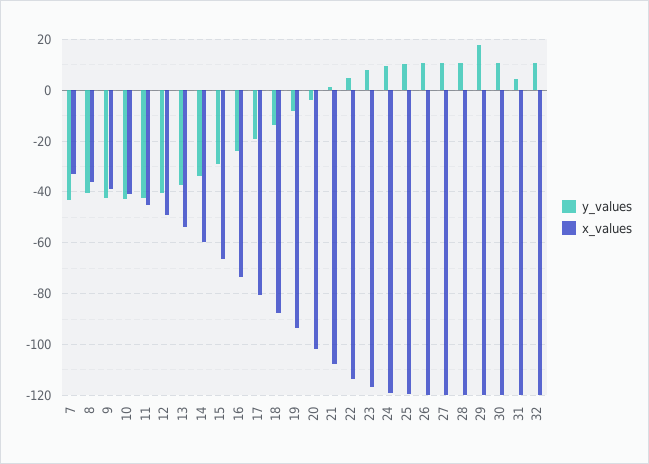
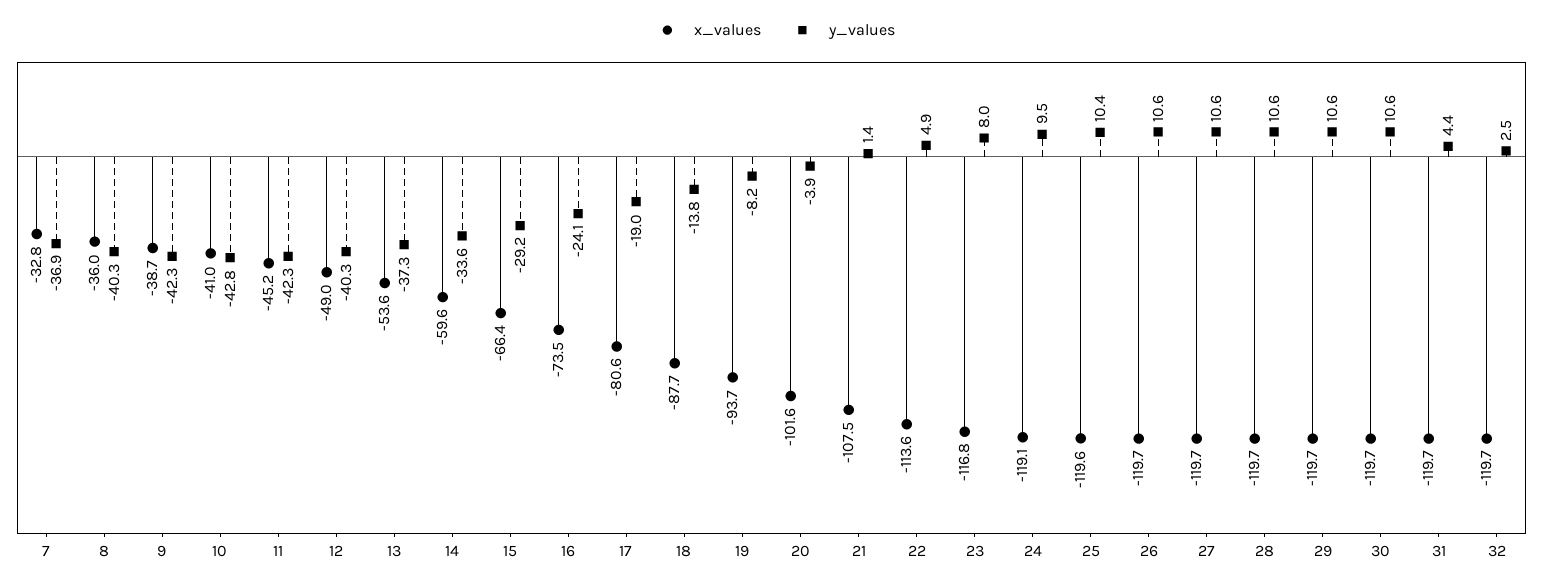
y_values, 7: -42.5 -> -36.9
y_values, 29: 17.5 -> 10.6
y_values, 32: 10 -> 2.5

